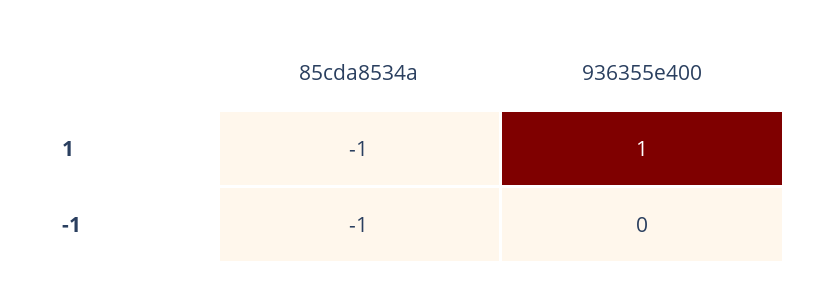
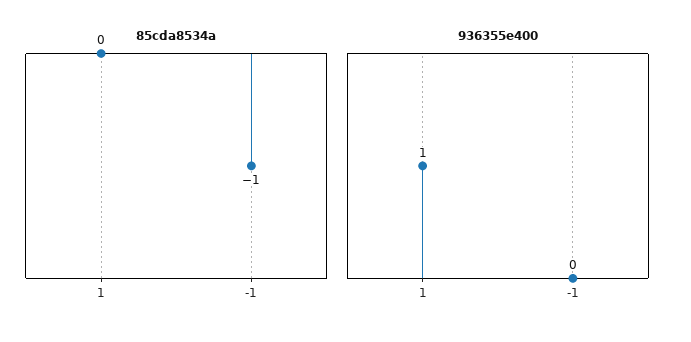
85cda8534a, 1: -1 -> 0

